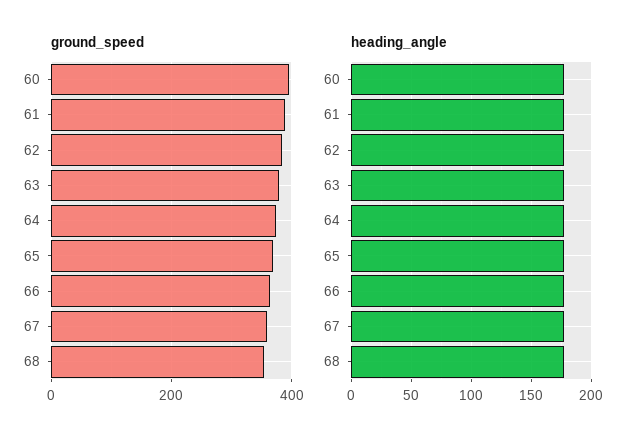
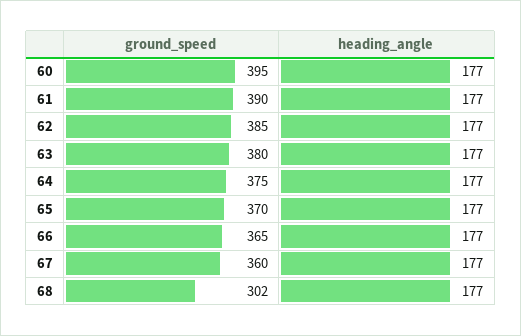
ground_speed, 68: 360 -> 302

